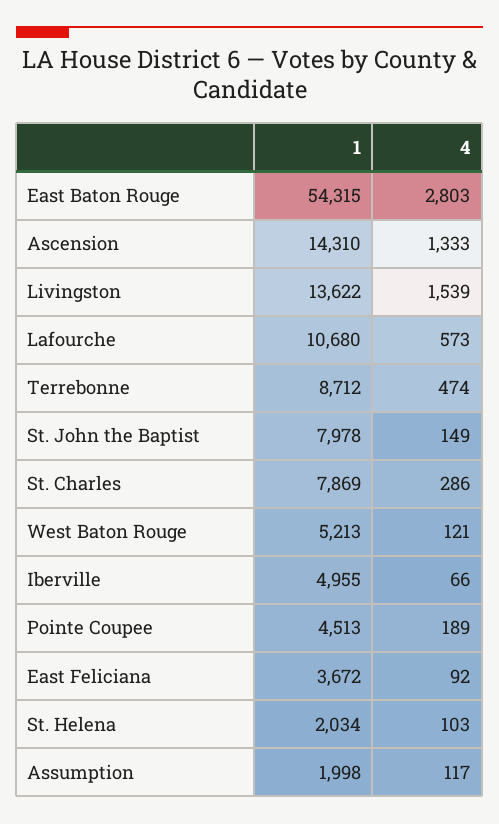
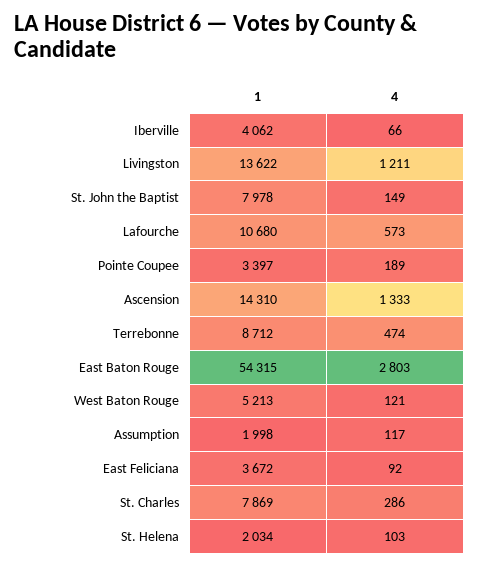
4, Livingston: 1539 -> 1211
1, Iberville: 4955 -> 4062
1, Pointe Coupee: 4513 -> 3397

